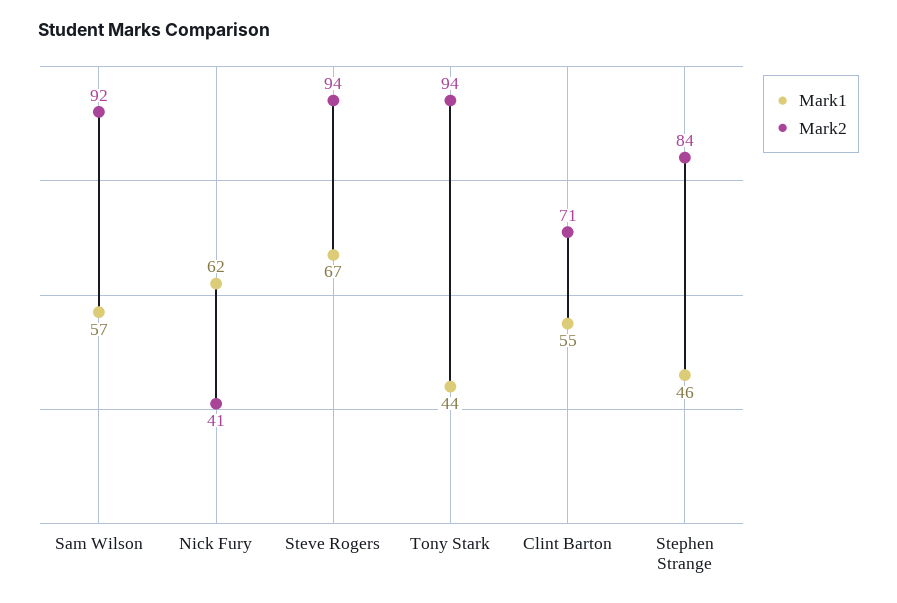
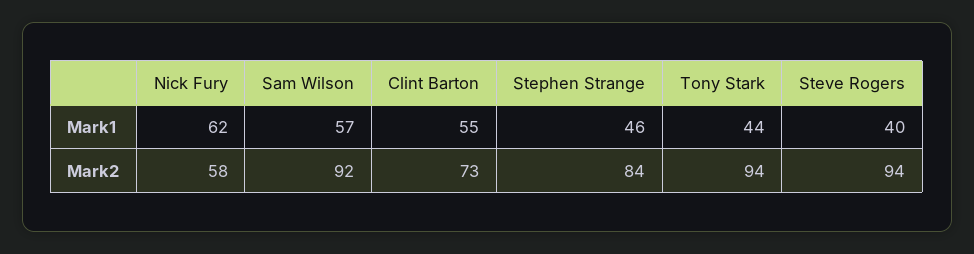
Mark2, Nick Fury: 41 -> 58
Mark1, Steve Rogers: 67 -> 40
Mark2, Clint Barton: 71 -> 73

